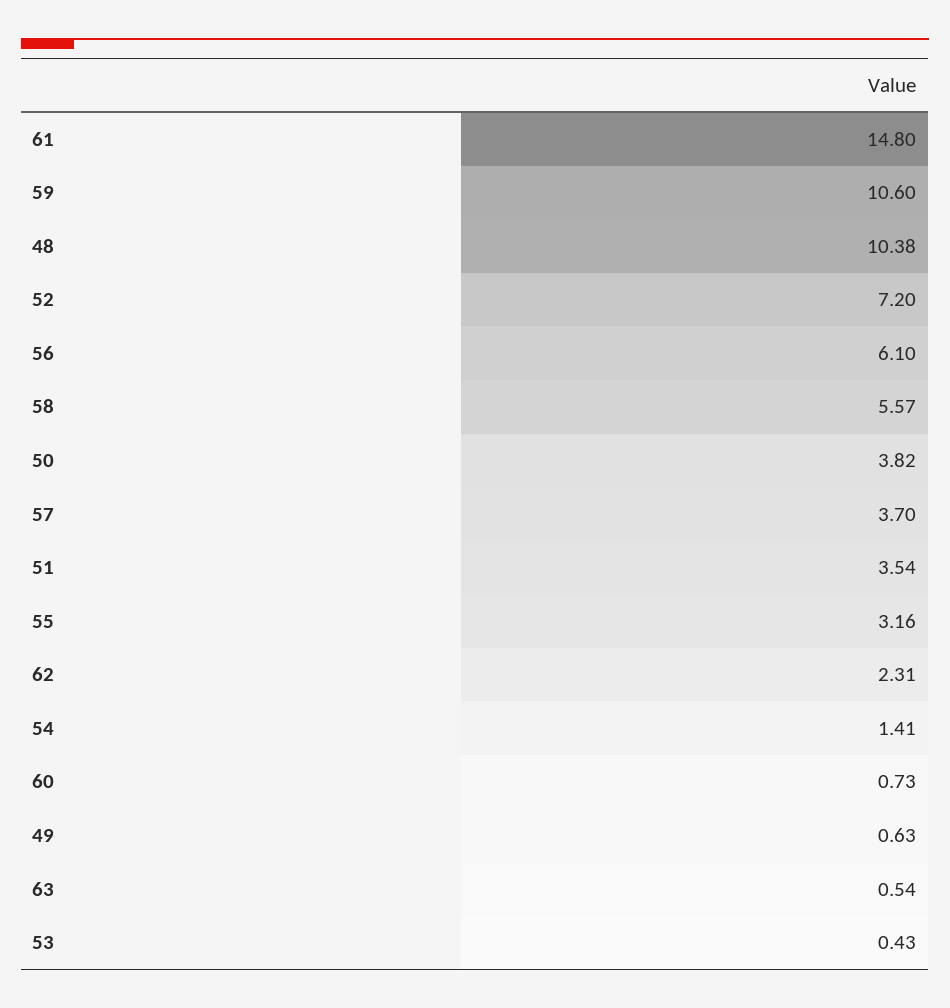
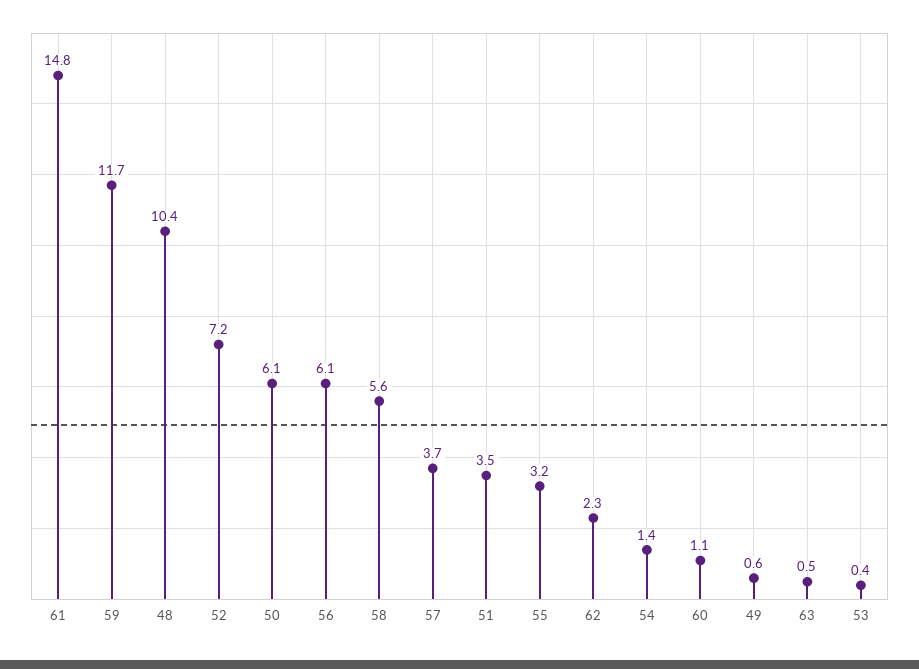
59: 10.6 -> 11.7
50: 3.82 -> 6.1
60: 0.73 -> 1.1

